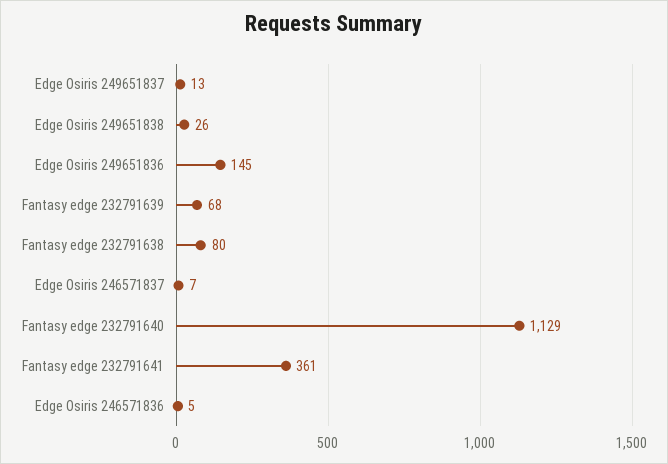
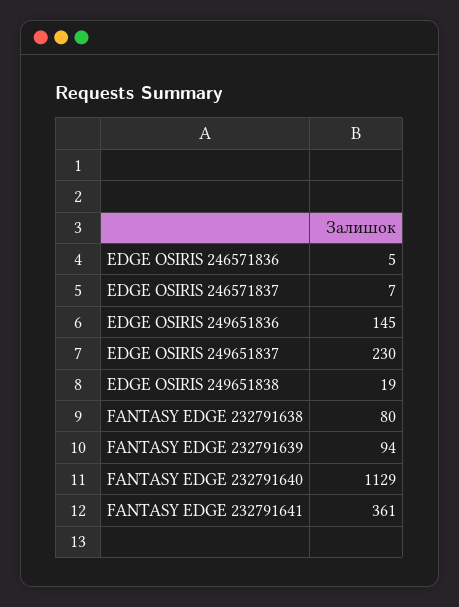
Edge Osiris 249651837: 13 -> 230
Edge Osiris 249651838: 26 -> 19
Fantasy edge 232791639: 68 -> 94

